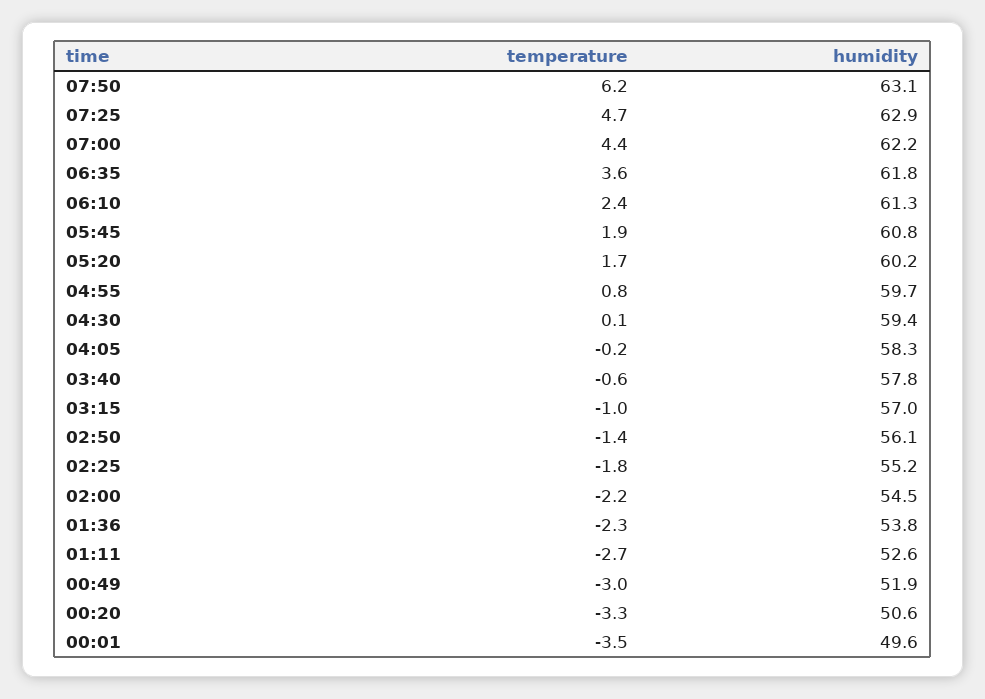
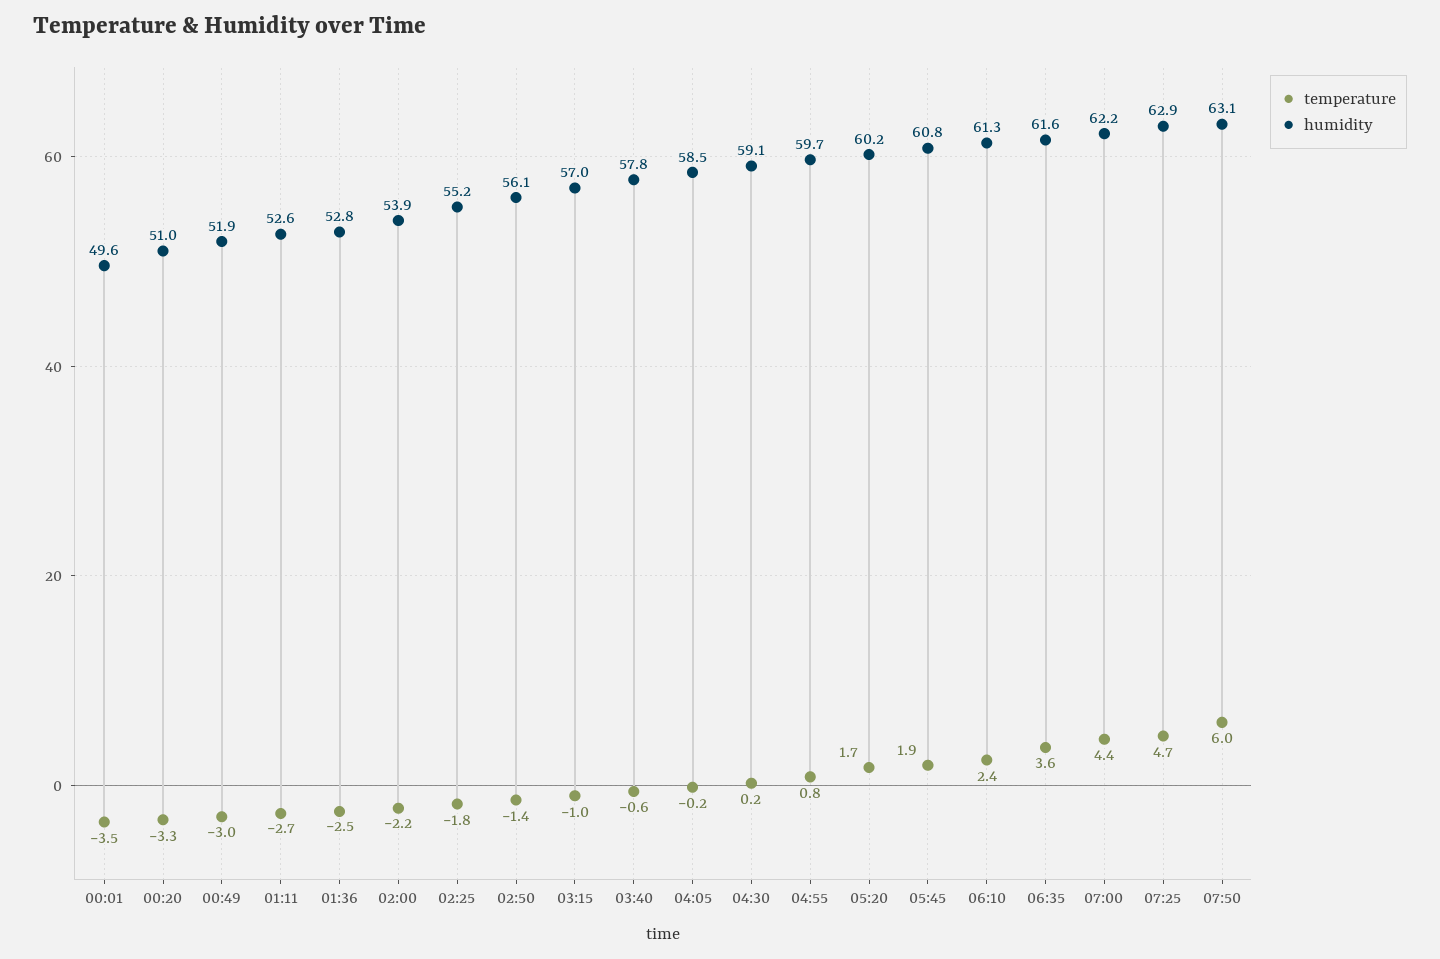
temperature, 07:50: 6.2 -> 6
humidity, 06:35: 61.8 -> 61.6
temperature, 04:30: 0.1 -> 0.2
humidity, 04:30: 59.4 -> 59.1
humidity, 04:05: 58.3 -> 58.5
humidity, 02:00: 54.5 -> 53.9
temperature, 01:36: -2.3 -> -2.5
humidity, 01:36: 53.8 -> 52.8
humidity, 00:20: 50.6 -> 51

